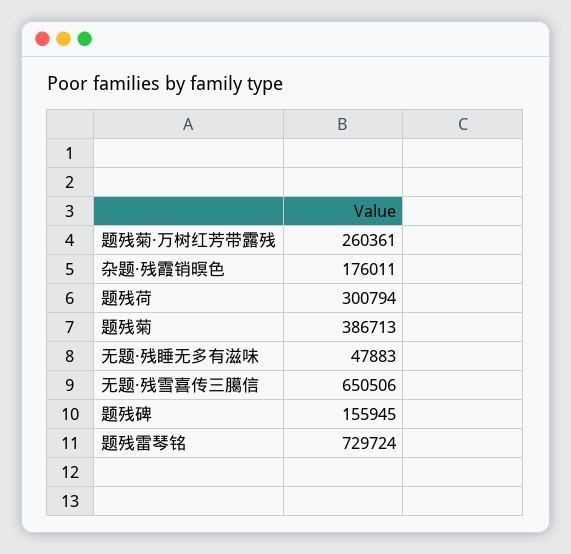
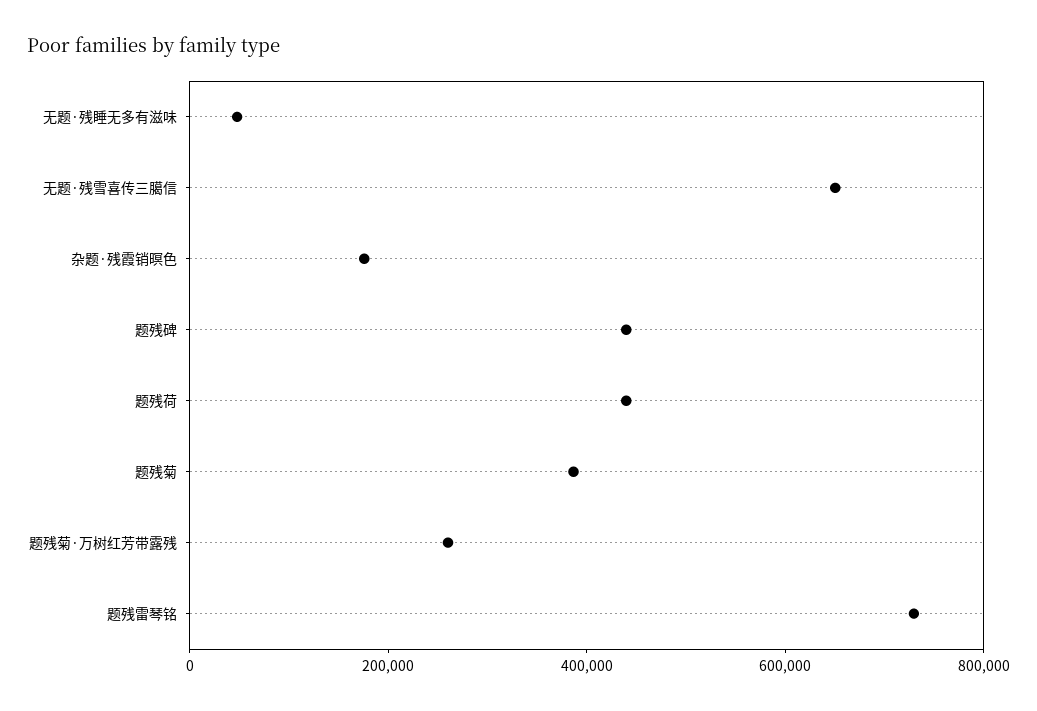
题残荷: 300794 -> 450000
题残碑: 155945 -> 450000

